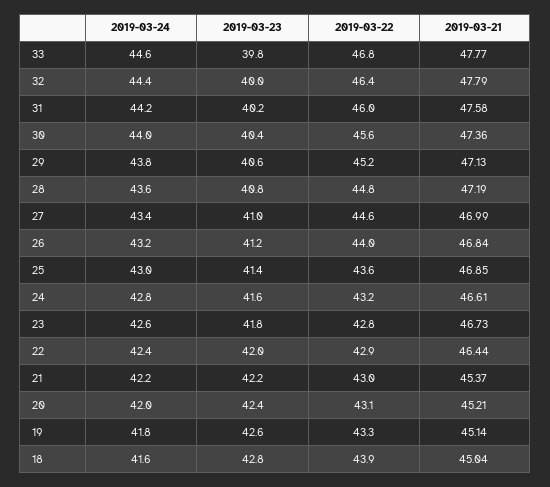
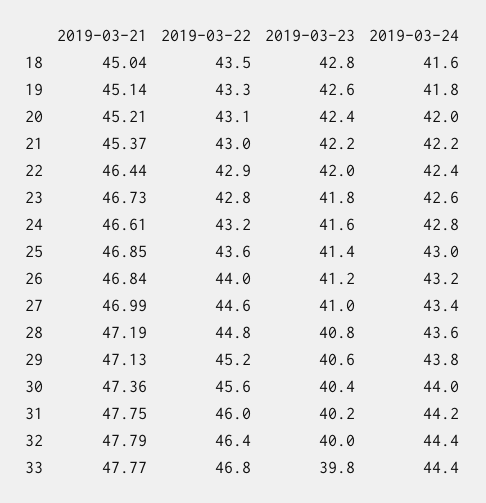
2019-03-24, 33: 44.6 -> 44.4
2019-03-21, 31: 47.58 -> 47.75
2019-03-22, 18: 43.9 -> 43.5

